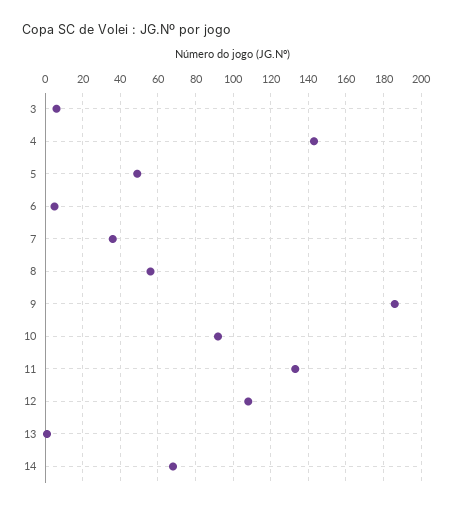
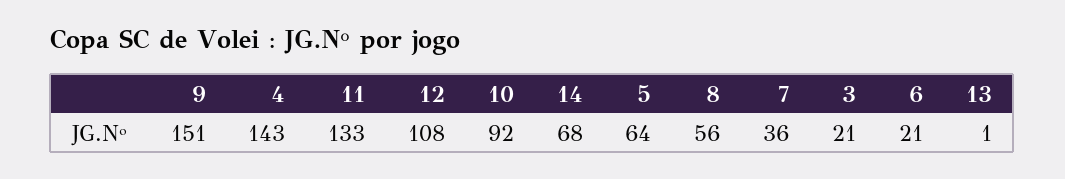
3: 5 -> 21
5: 50 -> 64
6: 5 -> 21
9: 185 -> 151

